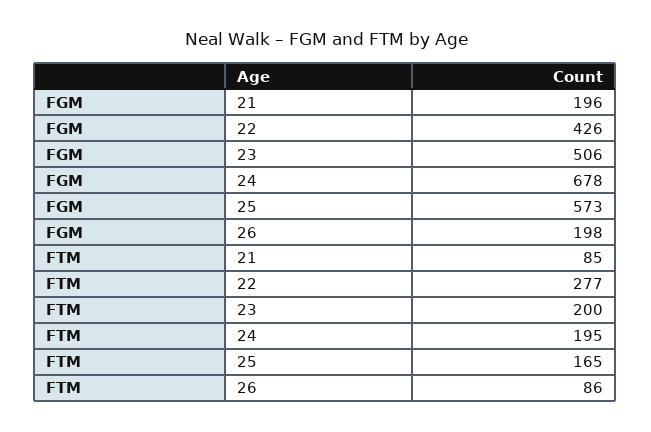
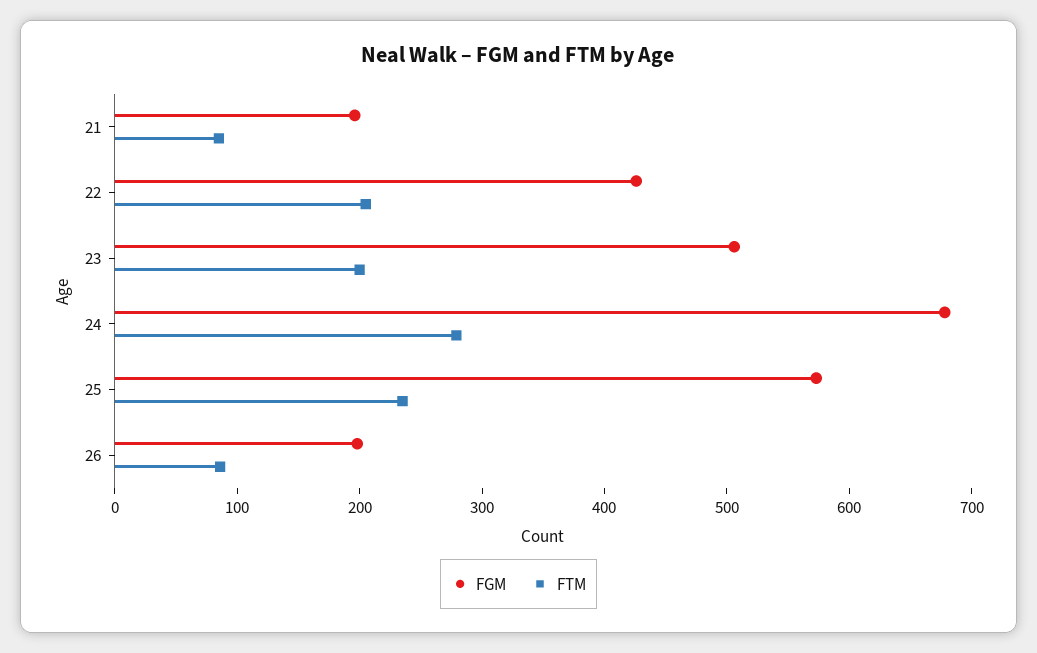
FTM, 22: 277 -> 200
FTM, 24: 195 -> 280
FTM, 25: 165 -> 240

